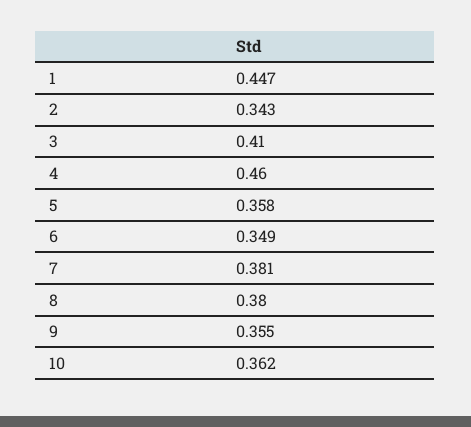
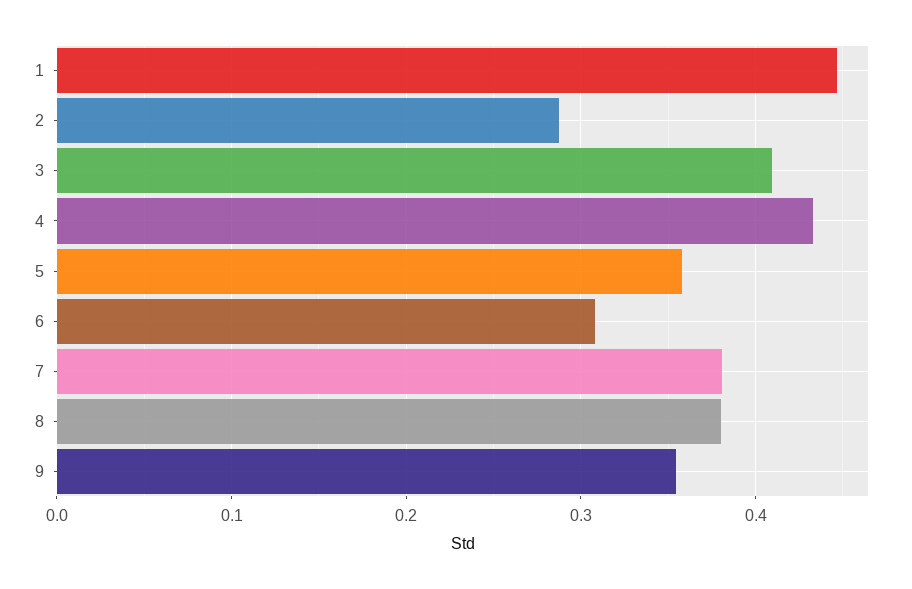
2: 0.343 -> 0.29
4: 0.46 -> 0.43
6: 0.349 -> 0.31
10: 0.362 -> none

